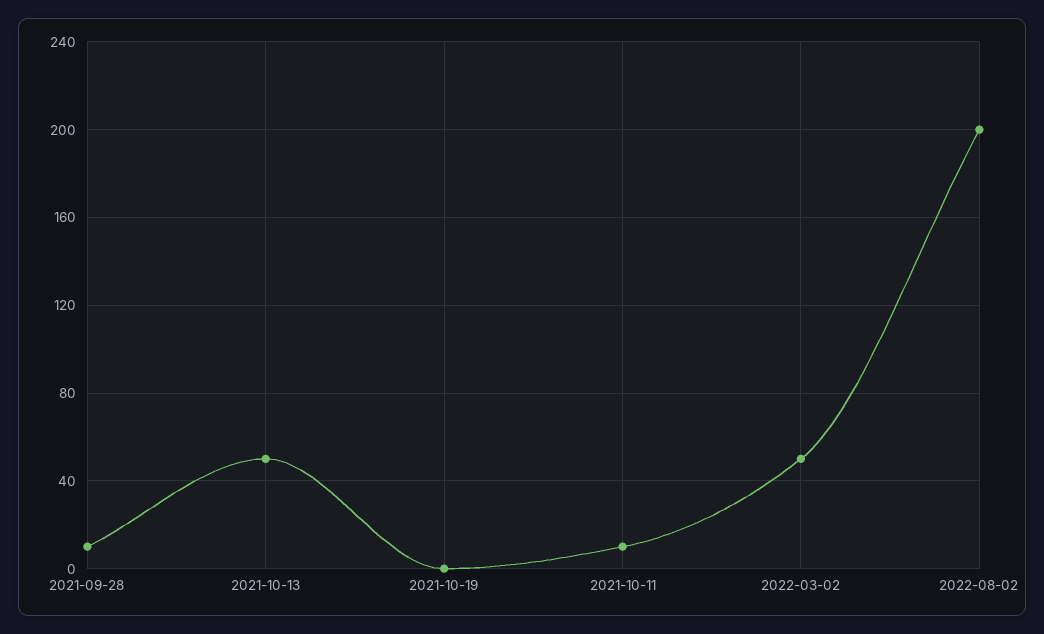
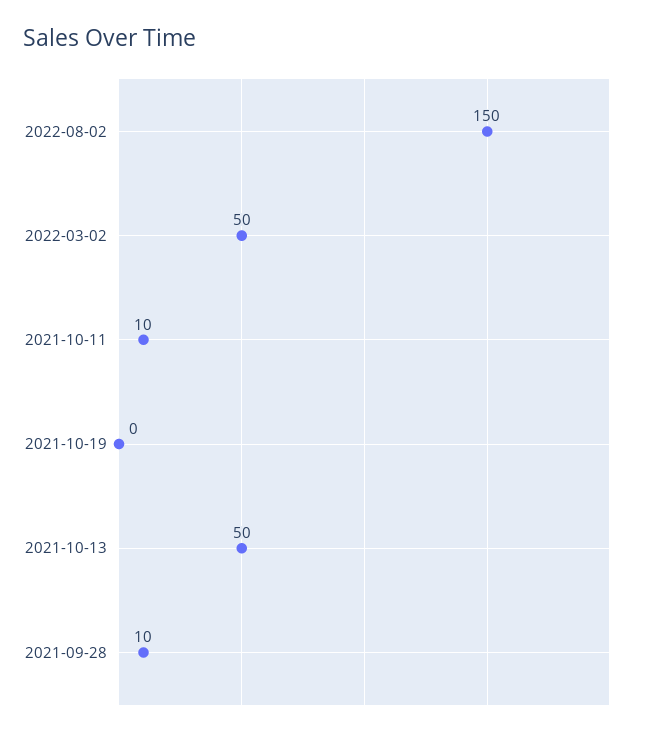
2022-08-02: 200 -> 150

